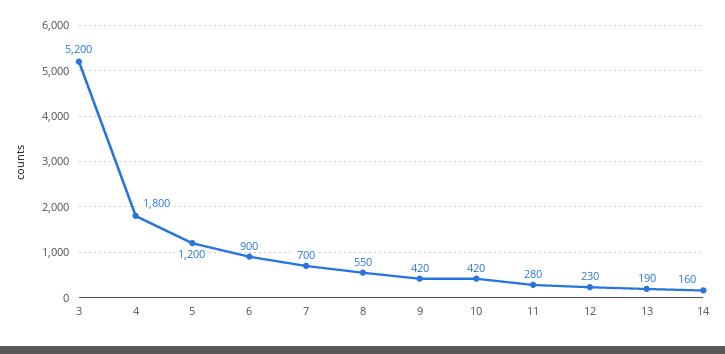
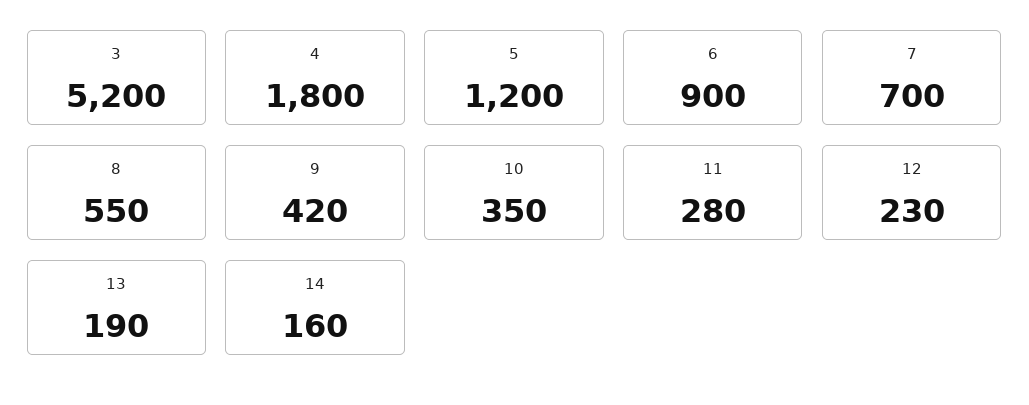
10: 420 -> 350

